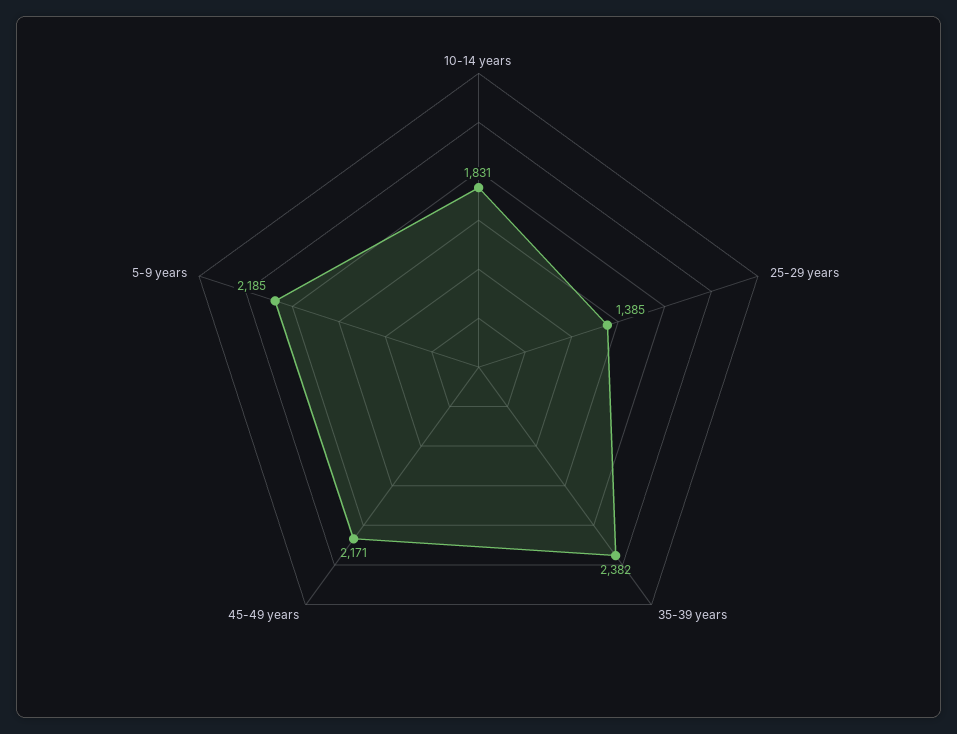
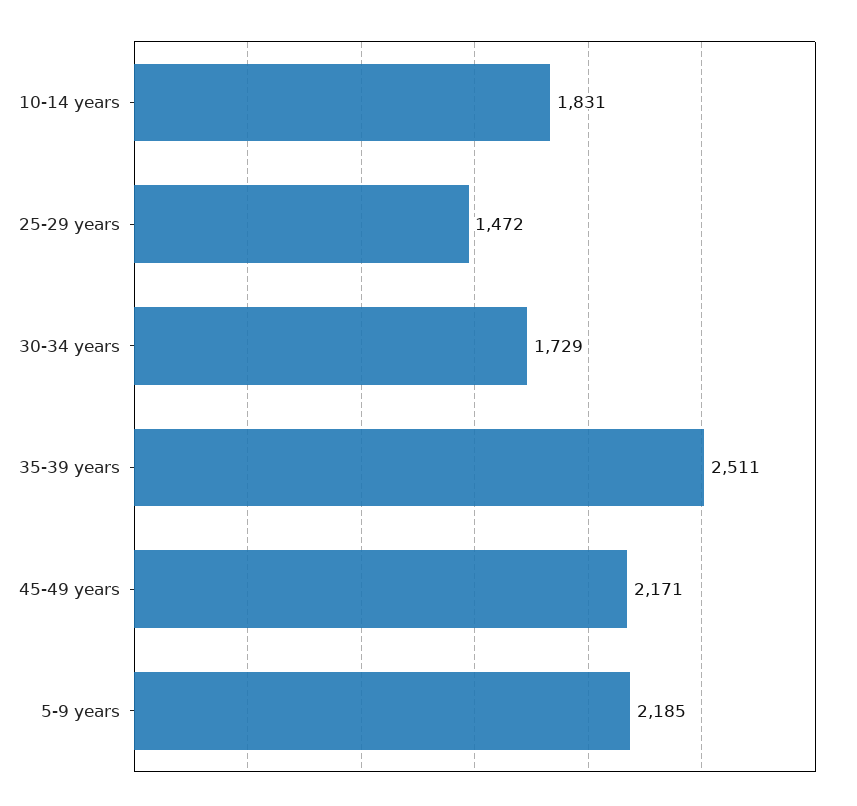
25-29 years: 1385 -> 1472
35-39 years: 2382 -> 2511
30-34 years: none -> 1729

